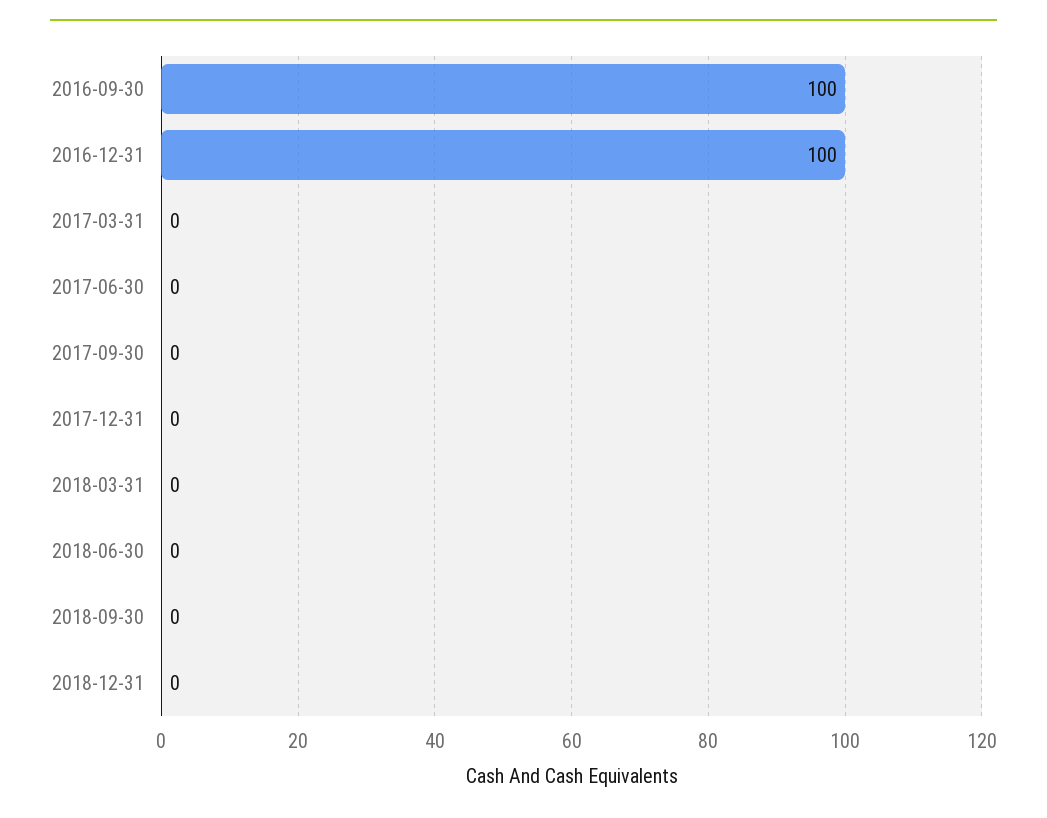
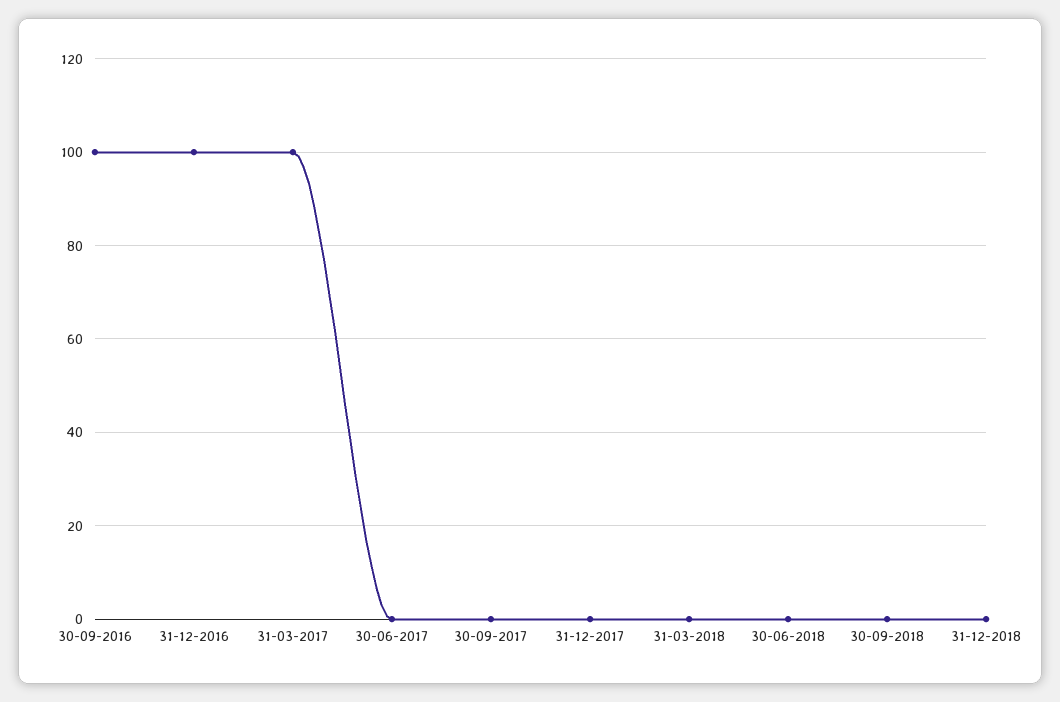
2017-03-31: 0 -> 100

